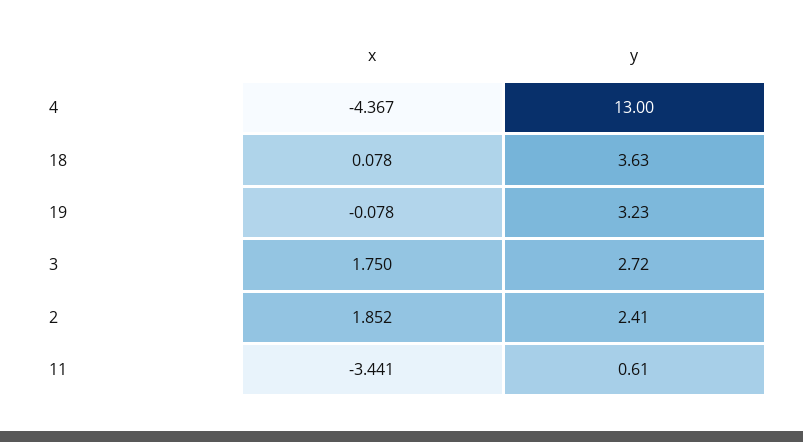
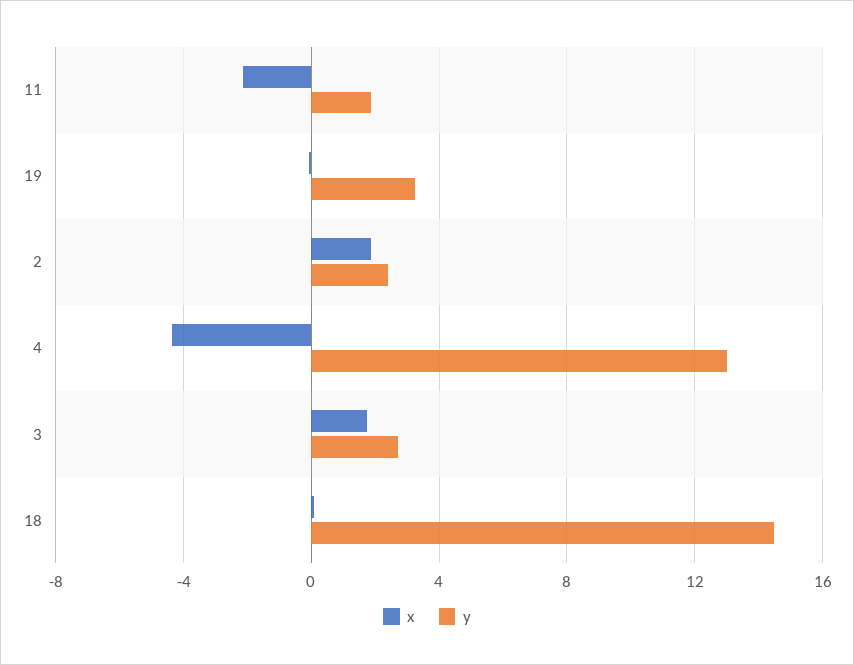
y, 18: 3.63 -> 14.5
x, 11: -3.441 -> -2
y, 11: 0.61 -> 2

